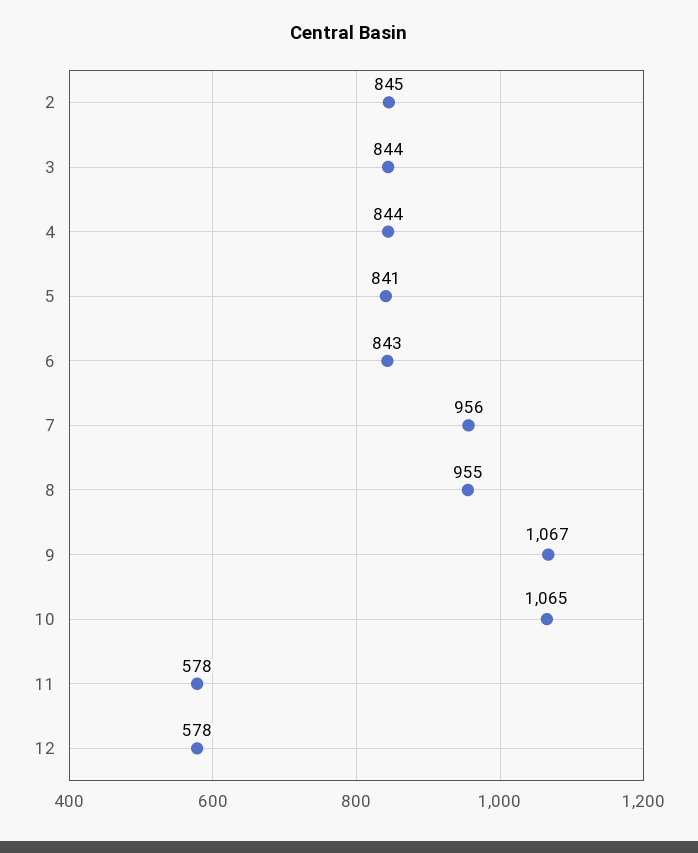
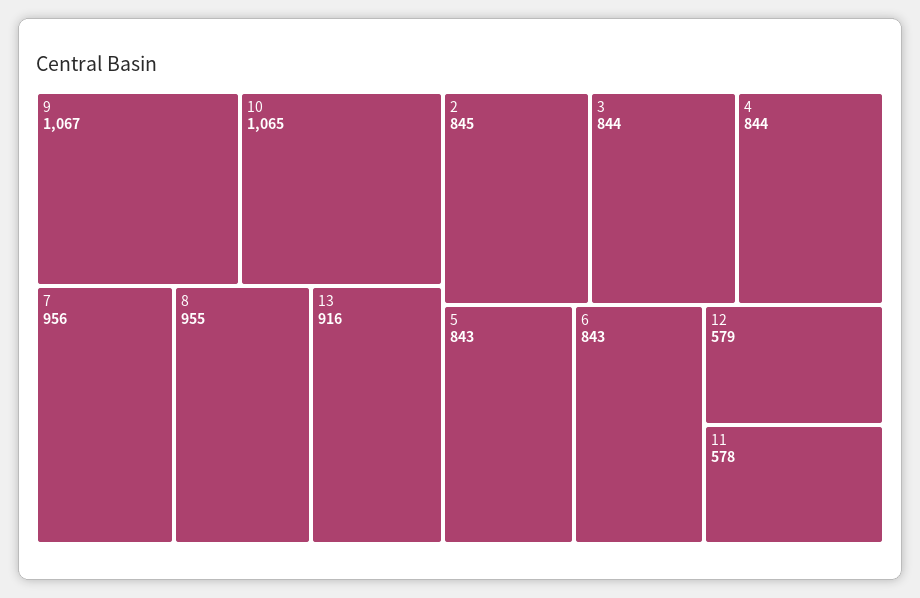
5: 841 -> 843
12: 578 -> 579
13: none -> 916

